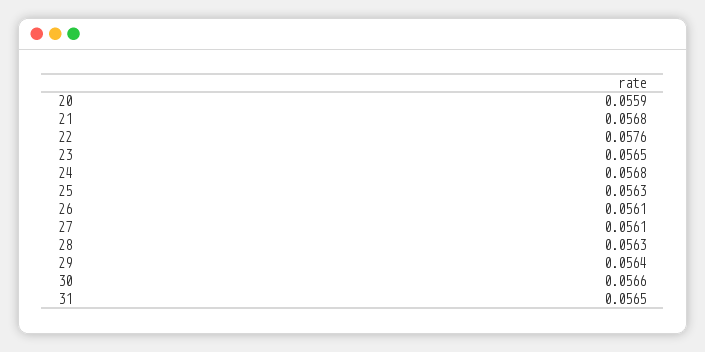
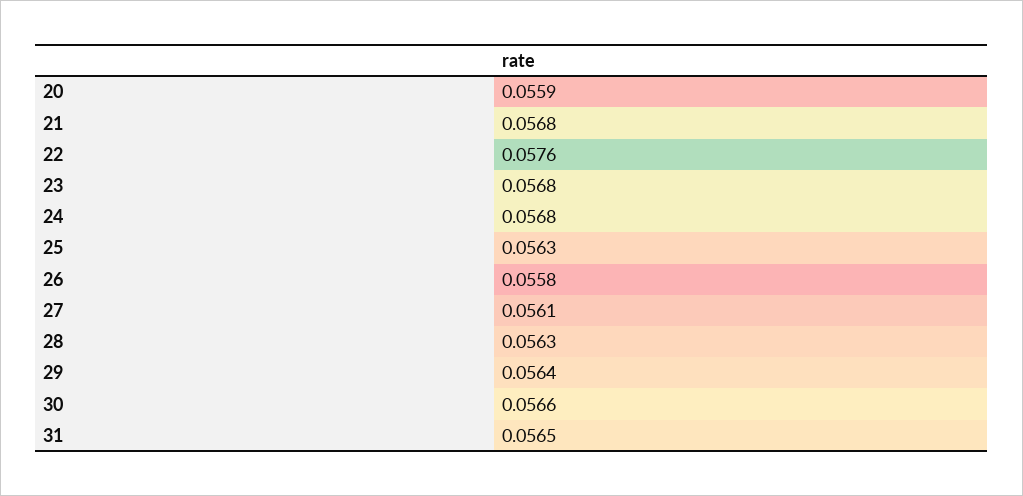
23: 0.0565 -> 0.0568
26: 0.0561 -> 0.0558

